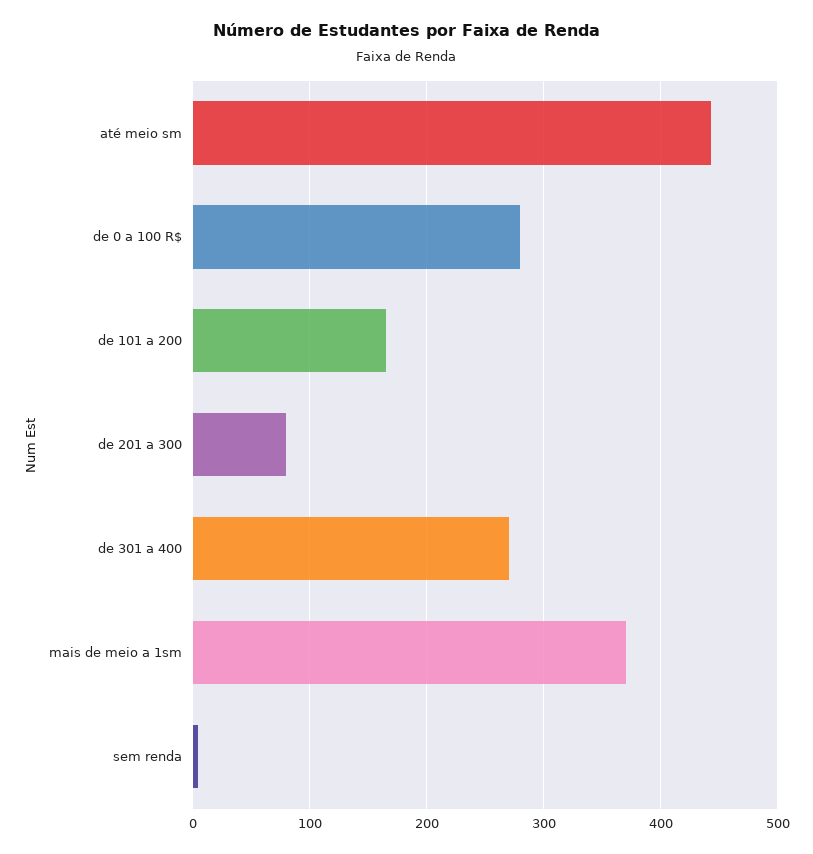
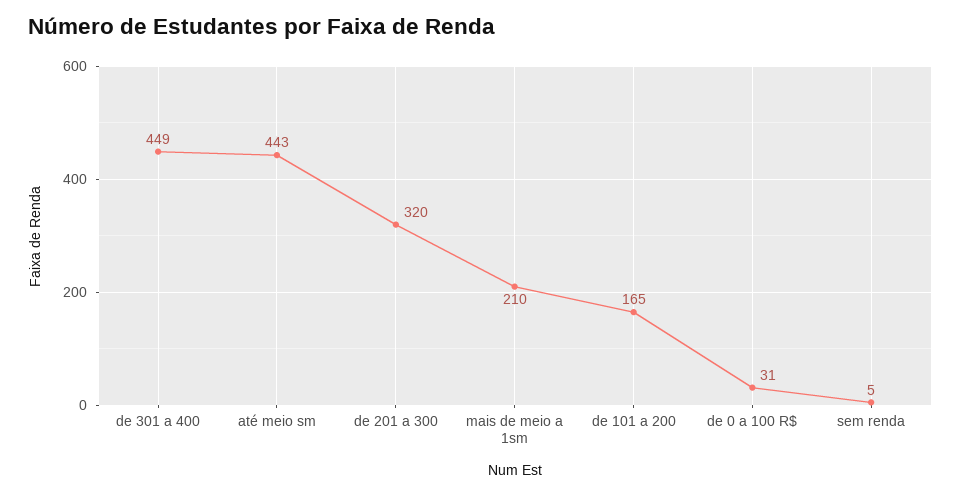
de 0 a 100 R$: 280 -> 31
de 201 a 300: 80 -> 320
de 301 a 400: 270 -> 449
mais de meio a 1sm: 370 -> 210

